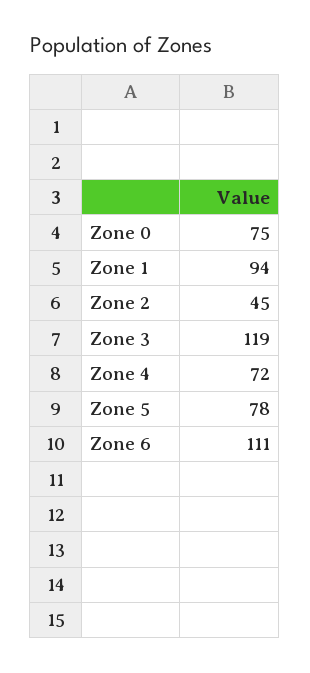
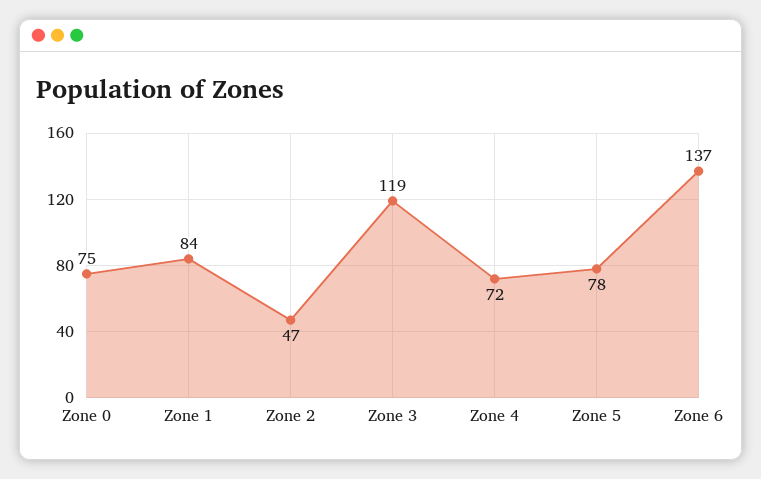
Zone 1: 94 -> 84
Zone 2: 45 -> 47
Zone 6: 111 -> 137

